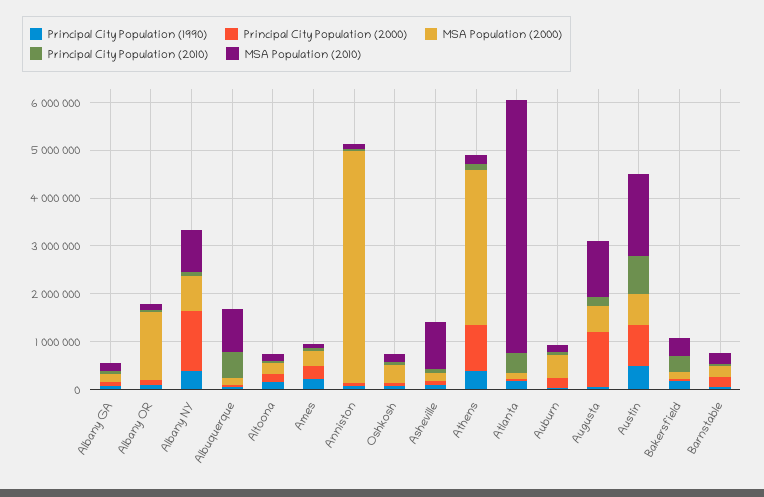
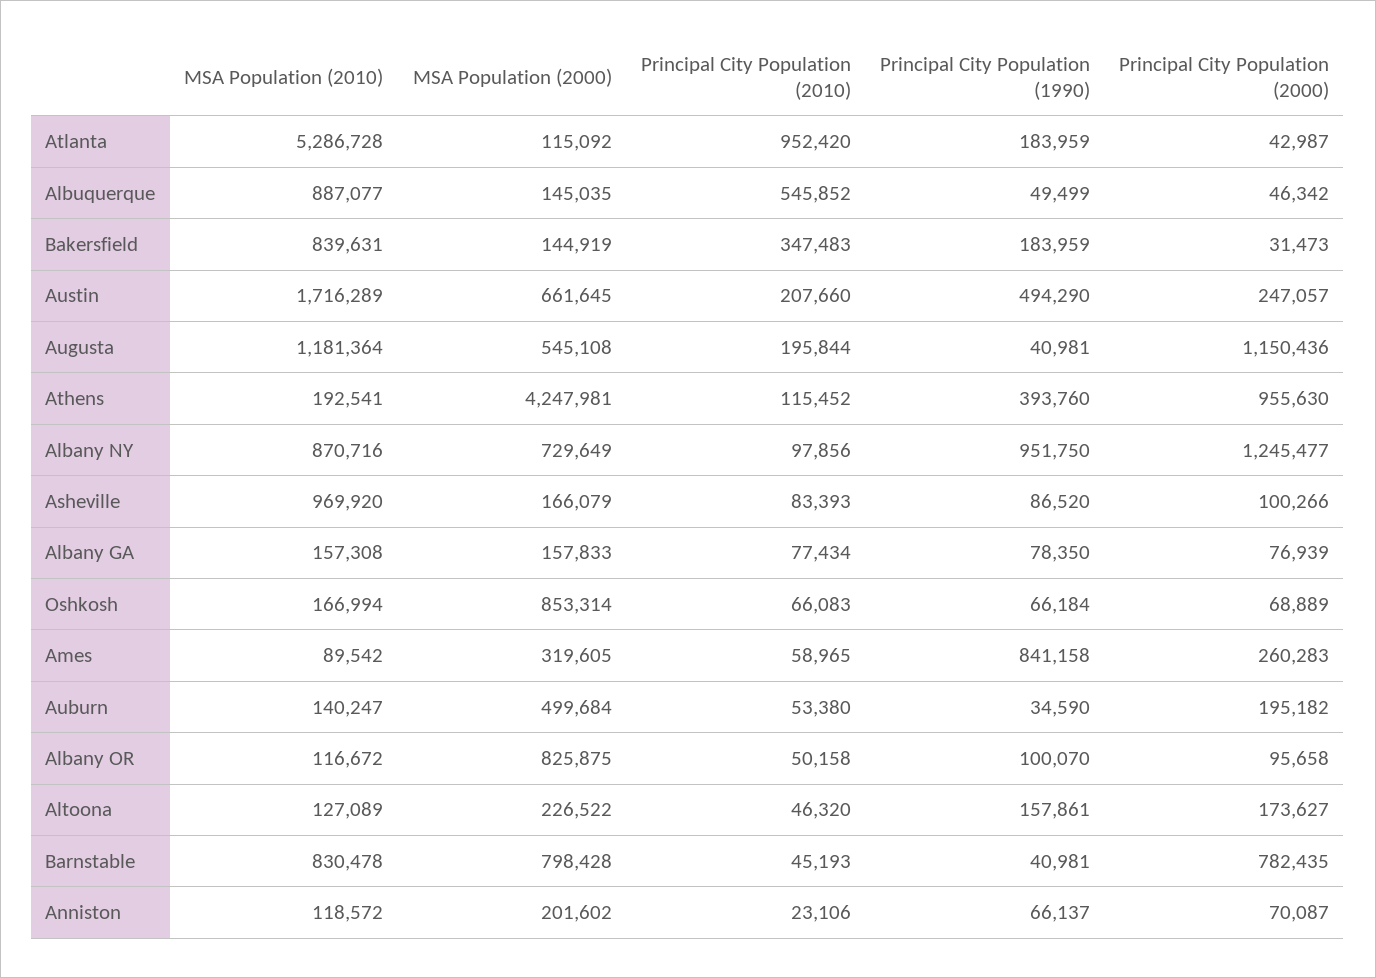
MSA Population (2000), Albany OR: 1400000 -> 825875
Principal City Population (1990), Albany NY: 400000 -> 951750
Principal City Population (1990), Ames: 200000 -> 841158
MSA Population (2000), Anniston: 4800000 -> 201602
MSA Population (2000), Oshkosh: 400000 -> 853314
MSA Population (2000), Athens: 3200000 -> 4247981
Principal City Population (2010), Atlanta: 400000 -> 952420
Principal City Population (2000), Austin: 800000 -> 247057
Principal City Population (2010), Austin: 800000 -> 207660
MSA Population (2010), Bakersfield: 400000 -> 839631
Principal City Population (2000), Barnstable: 200000 -> 782435
MSA Population (2000), Barnstable: 200000 -> 798428
MSA Population (2010), Barnstable: 200000 -> 830478

